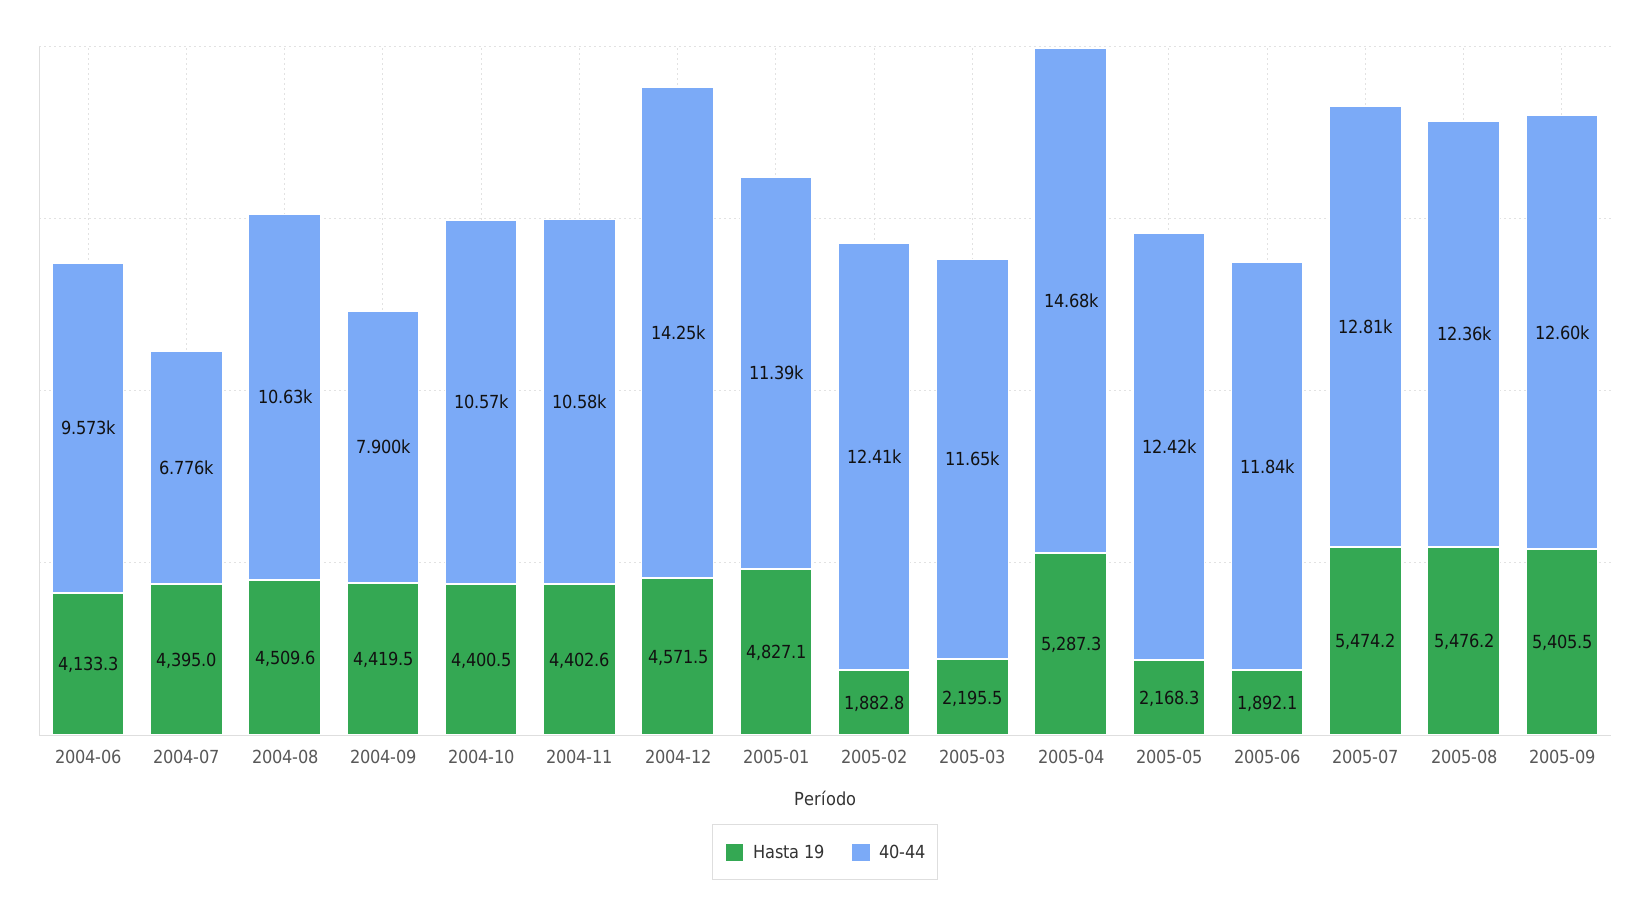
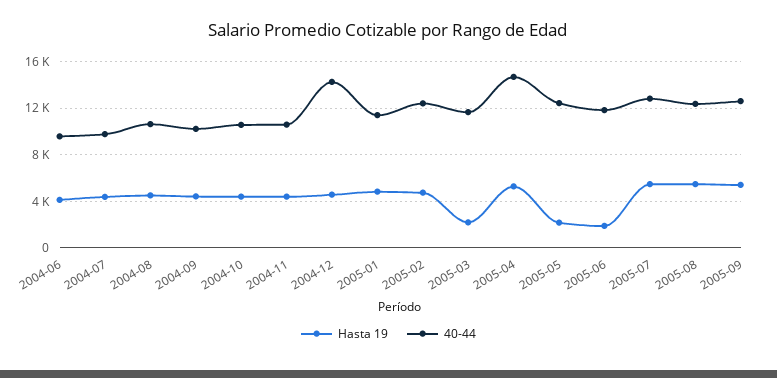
40-44, 2004-07: 6776 -> 10000
40-44, 2004-09: 7900 -> 10000
Hasta 19, 2005-02: 1882.8 -> 5000

